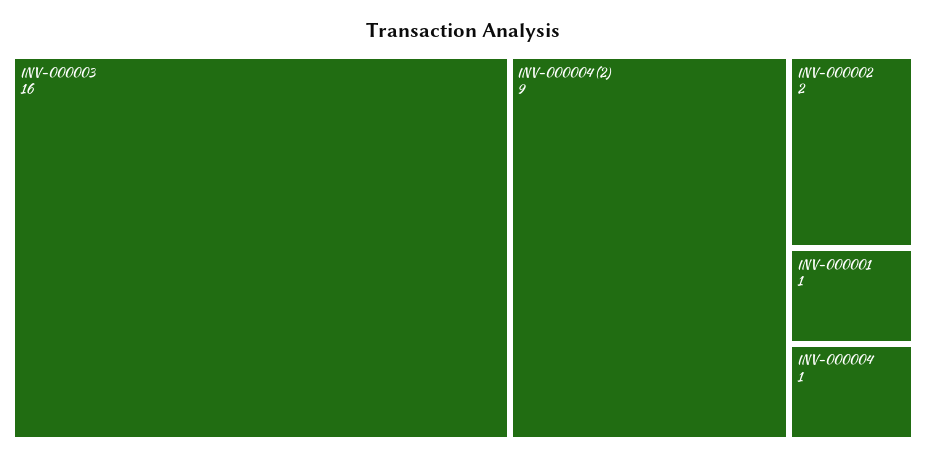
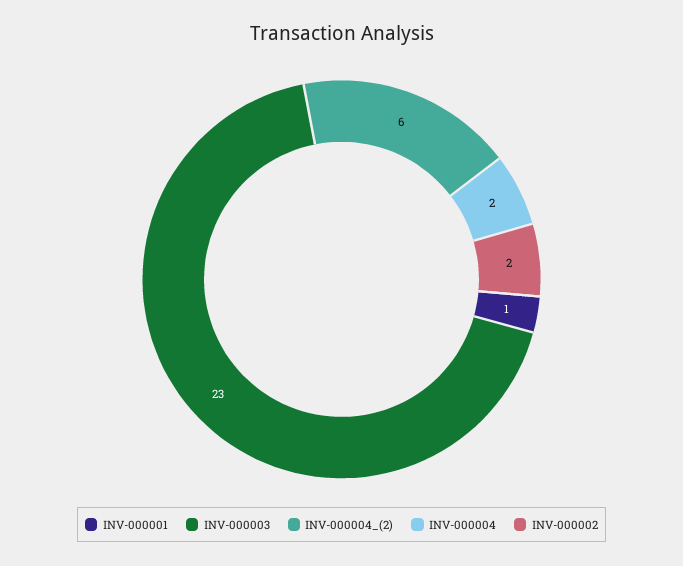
INV-000003: 16 -> 23
INV-000004 (2): 9 -> 6
INV-000004: 1 -> 2

